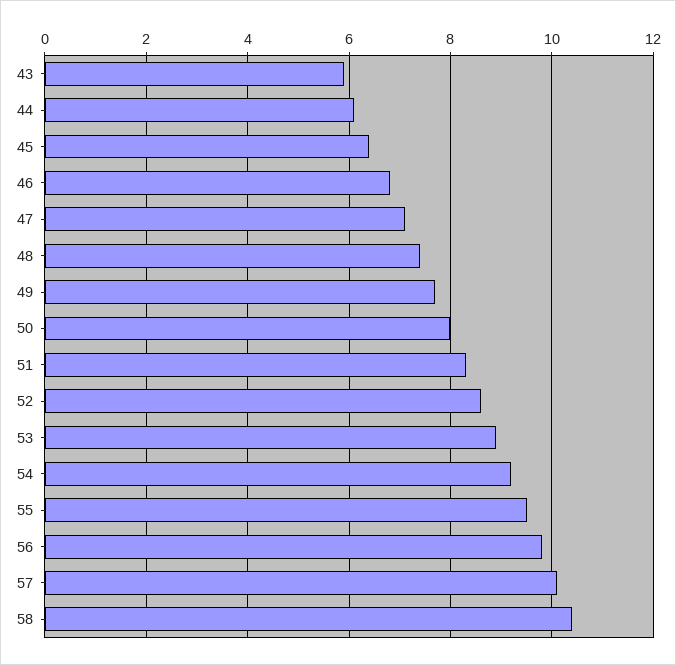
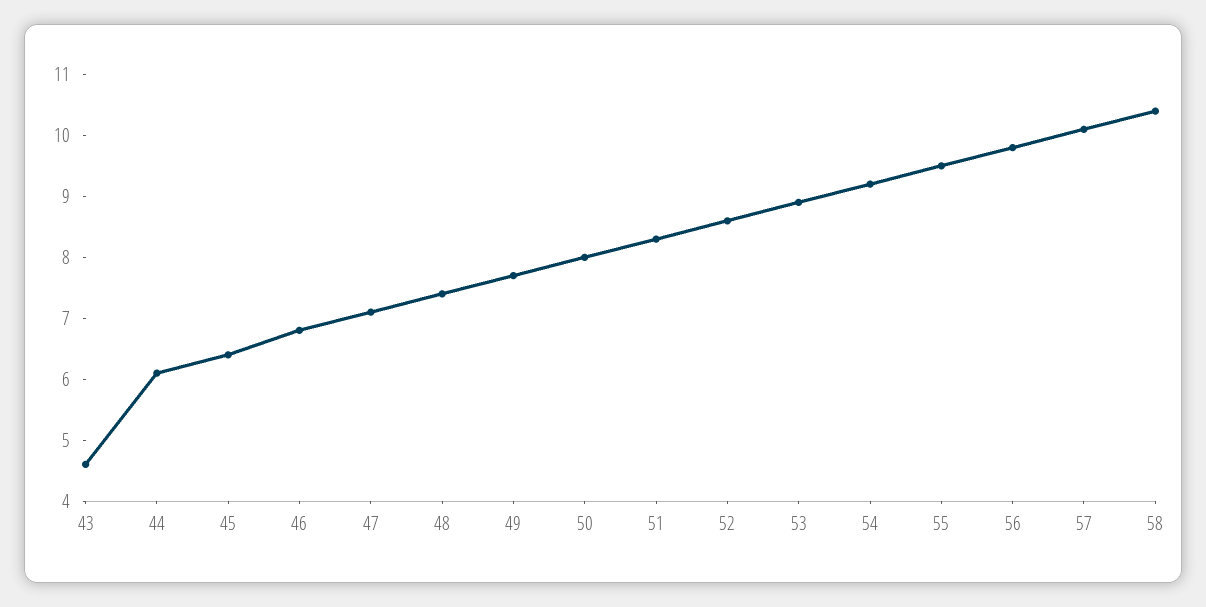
43: 6 -> 4.5

